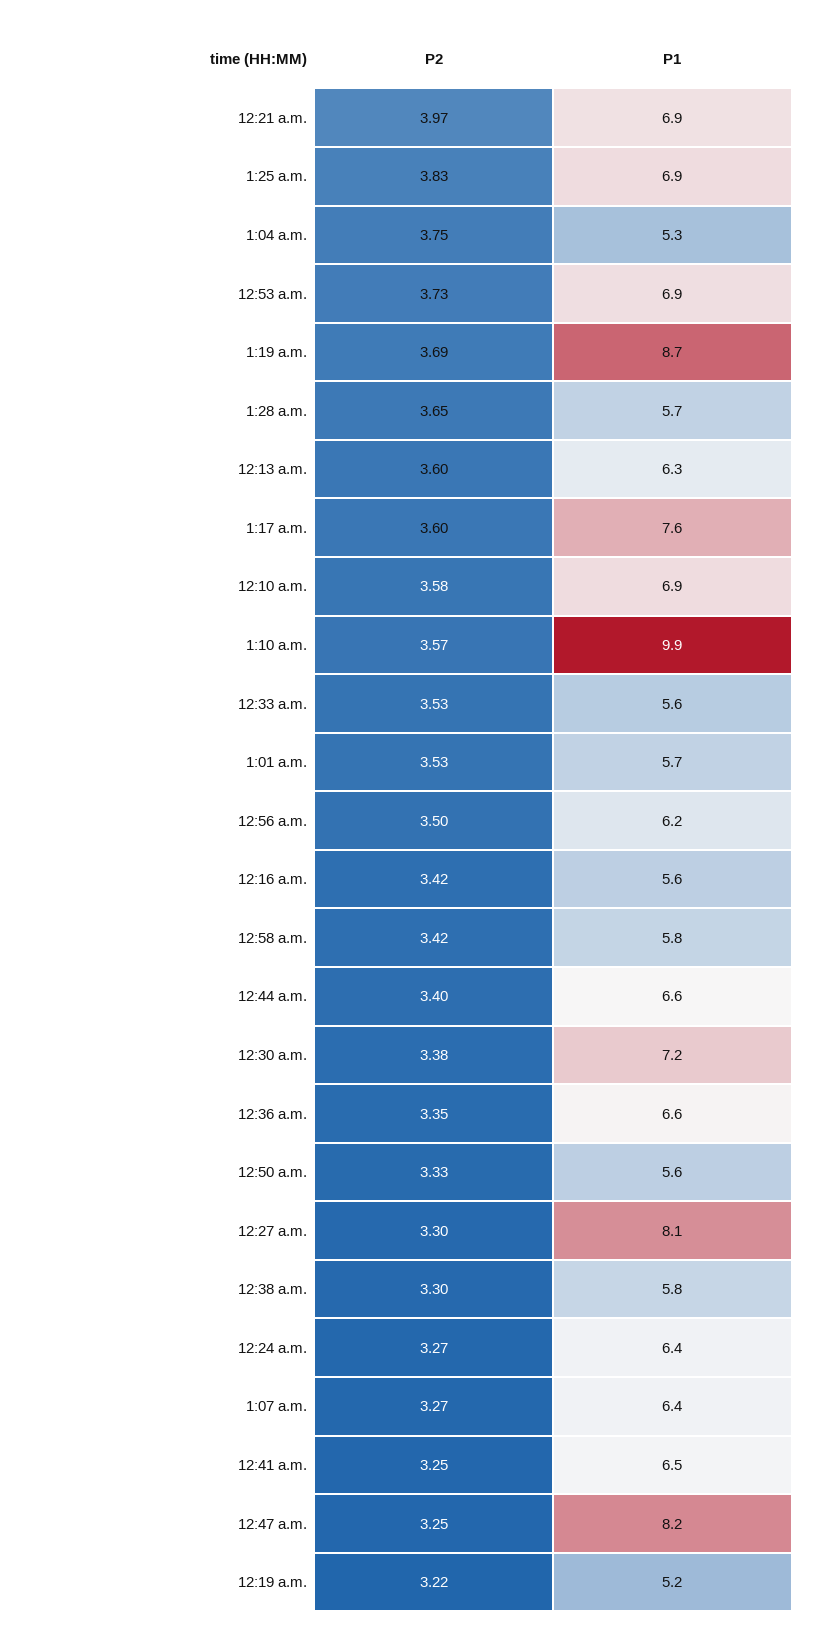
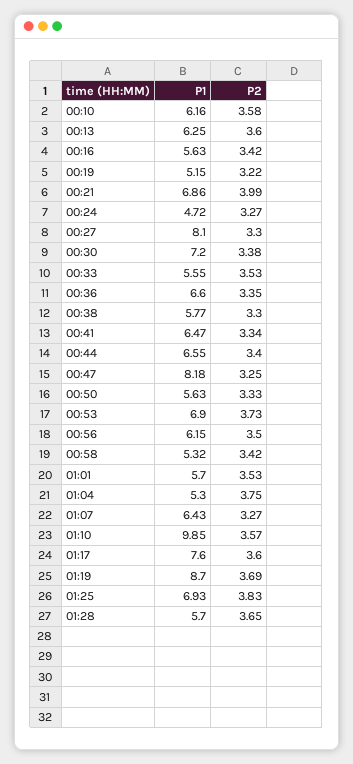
P2, 12:21 a.m.: 3.97 -> 3.99
P1, 12:10 a.m.: 6.9 -> 6.16
P1, 12:58 a.m.: 5.8 -> 5.32
P1, 12:24 a.m.: 6.4 -> 4.72
P2, 12:41 a.m.: 3.25 -> 3.34

